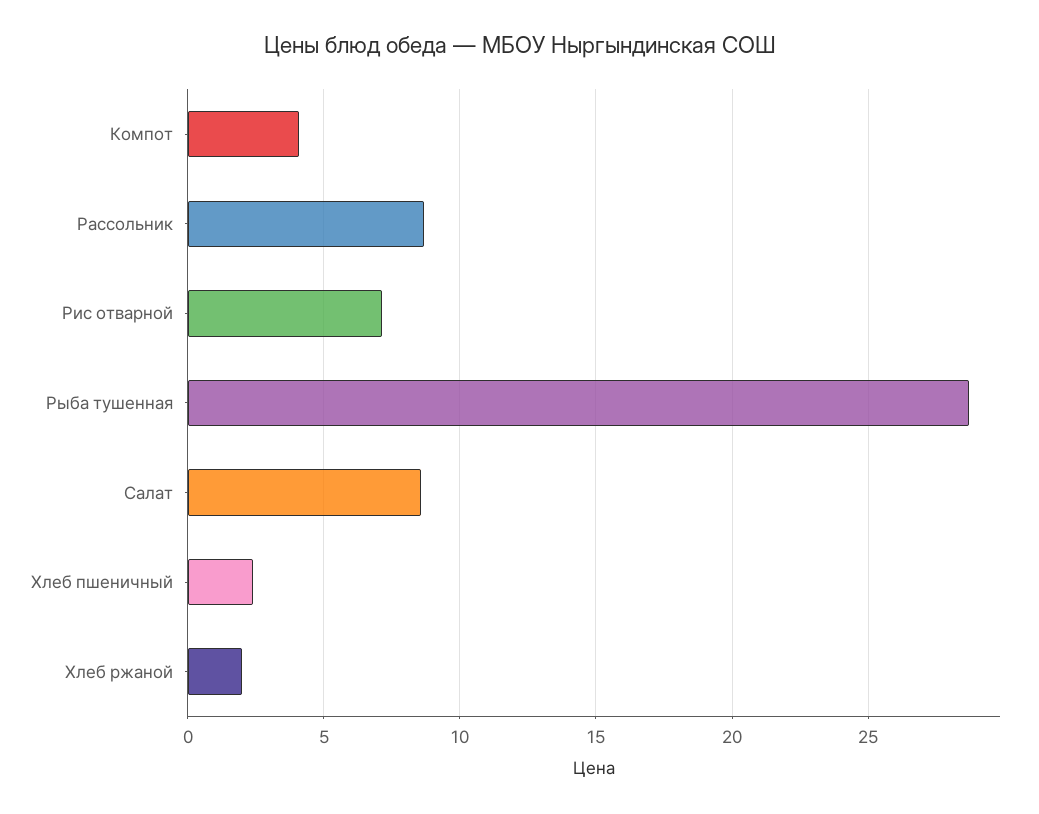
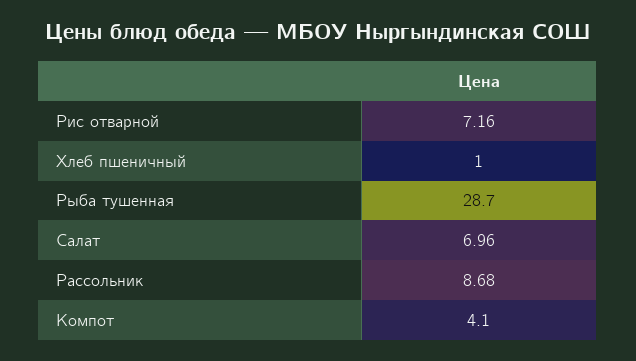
Салат: 8.5 -> 6.96
Хлеб пшеничный: 2.5 -> 1
Хлеб ржаной: 2 -> none

